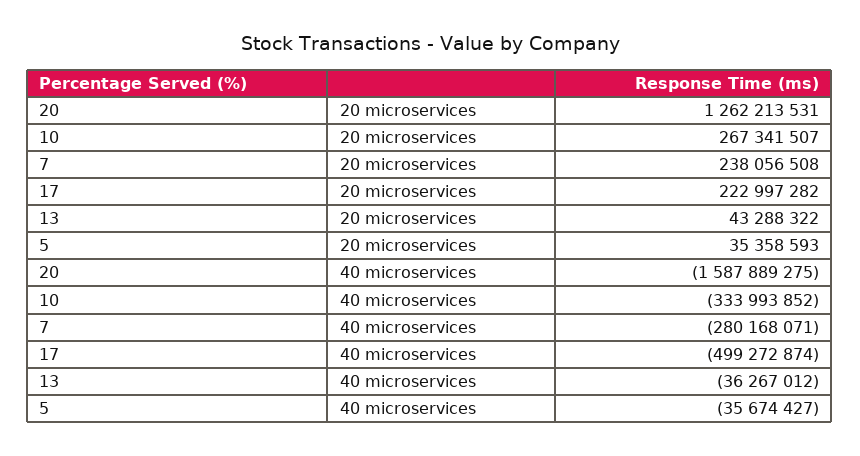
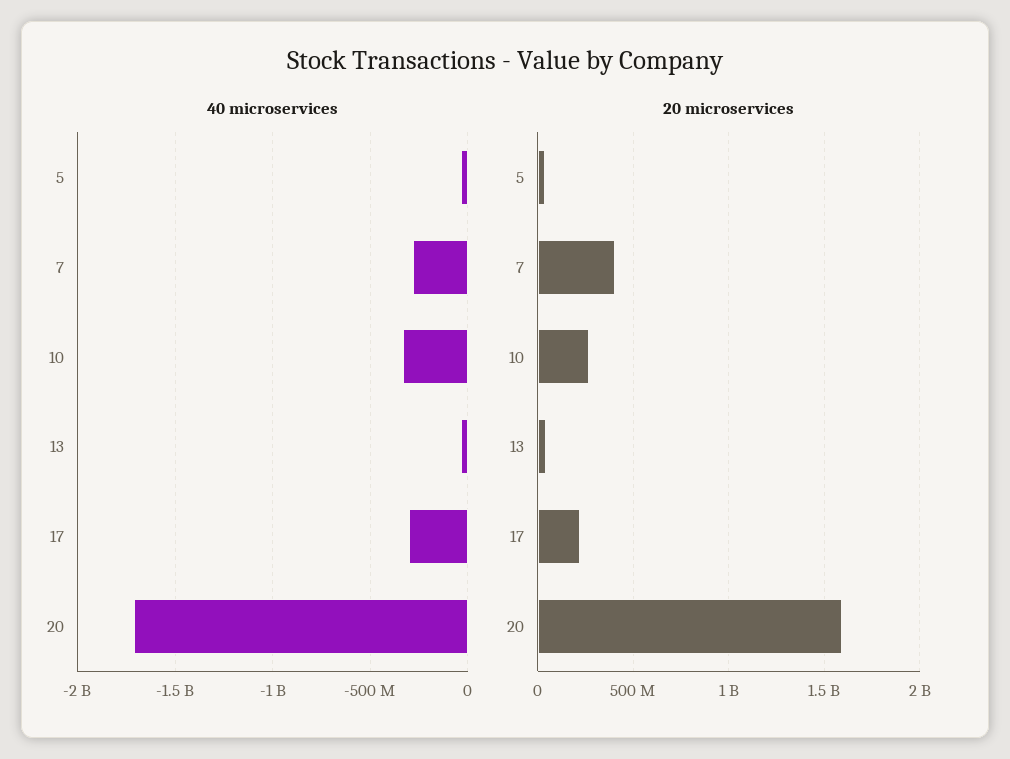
20 microservices, 20: 1262213531 -> 1600000000
20 microservices, 7: 238056508 -> 400000000
40 microservices, 20: -1587889275 -> -1700000000
40 microservices, 17: -499272874 -> -300000000

